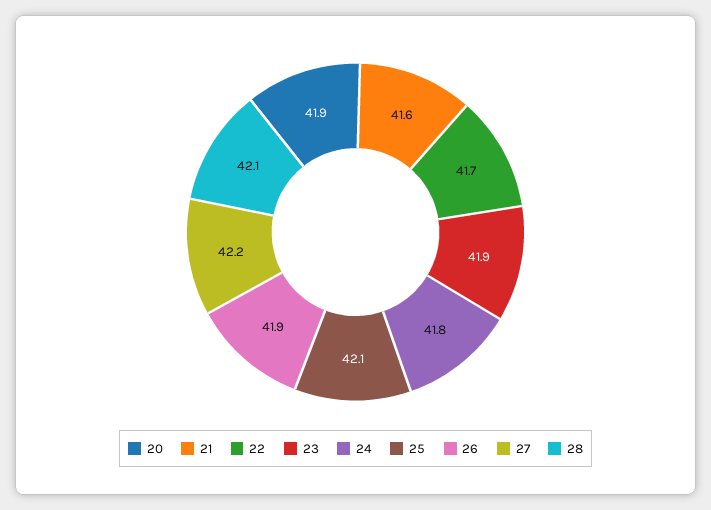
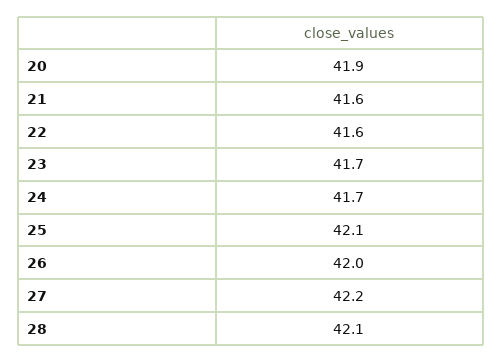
22: 41.7 -> 41.6
23: 41.9 -> 41.7
24: 41.8 -> 41.7
26: 41.9 -> 42

